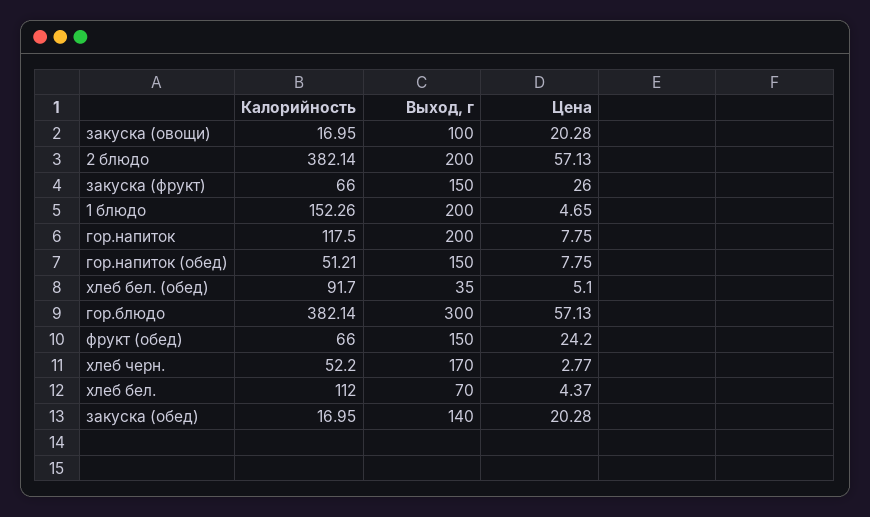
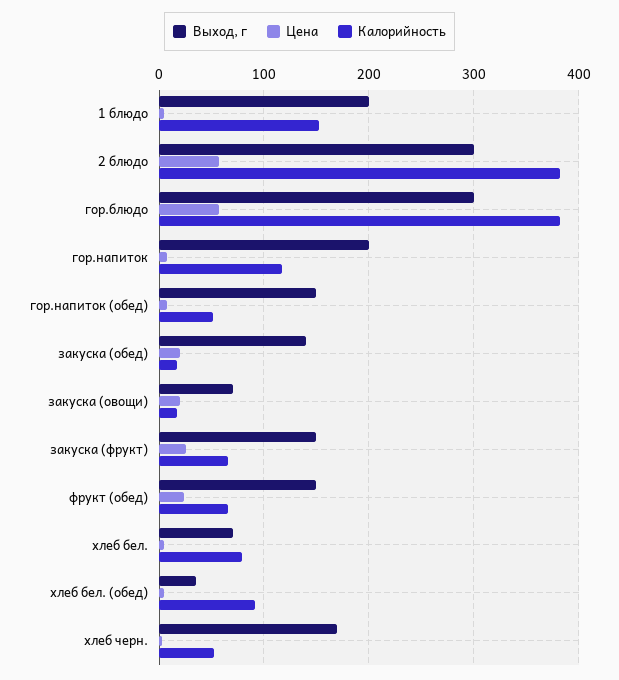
Выход, г, закуска (овощи): 100 -> 70
Выход, г, 2 блюдо: 200 -> 300
Калорийность, хлеб бел.: 112 -> 80

